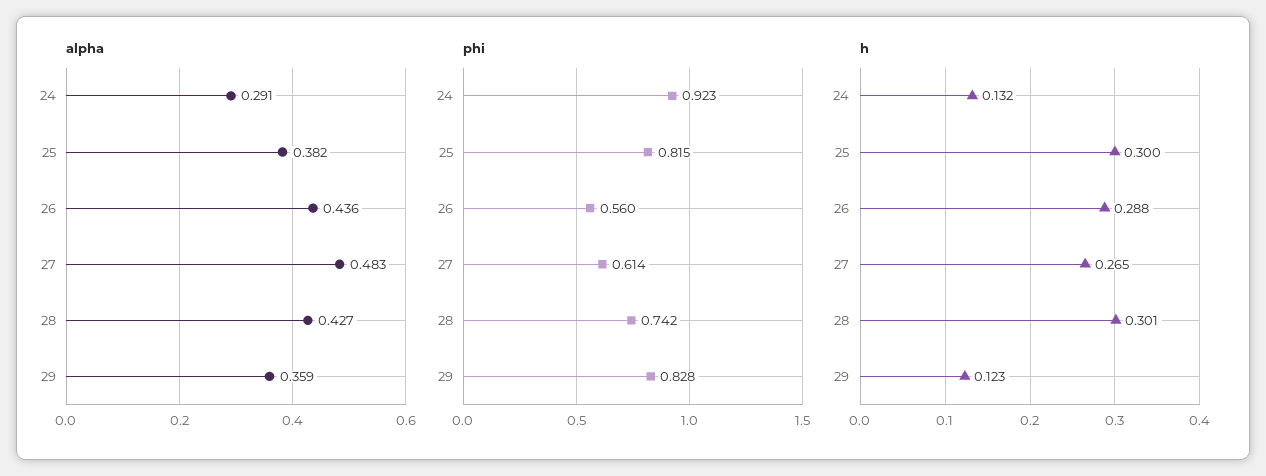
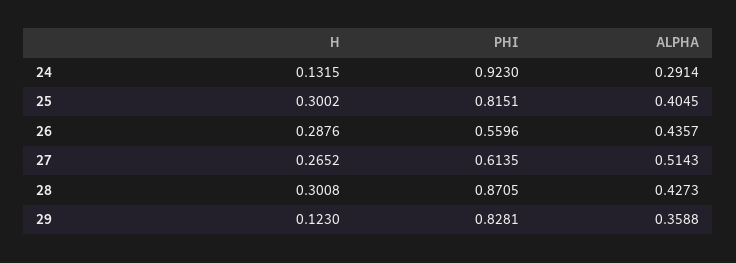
alpha, 25: 0.382 -> 0.4045
alpha, 27: 0.483 -> 0.5143
phi, 28: 0.742 -> 0.8705

